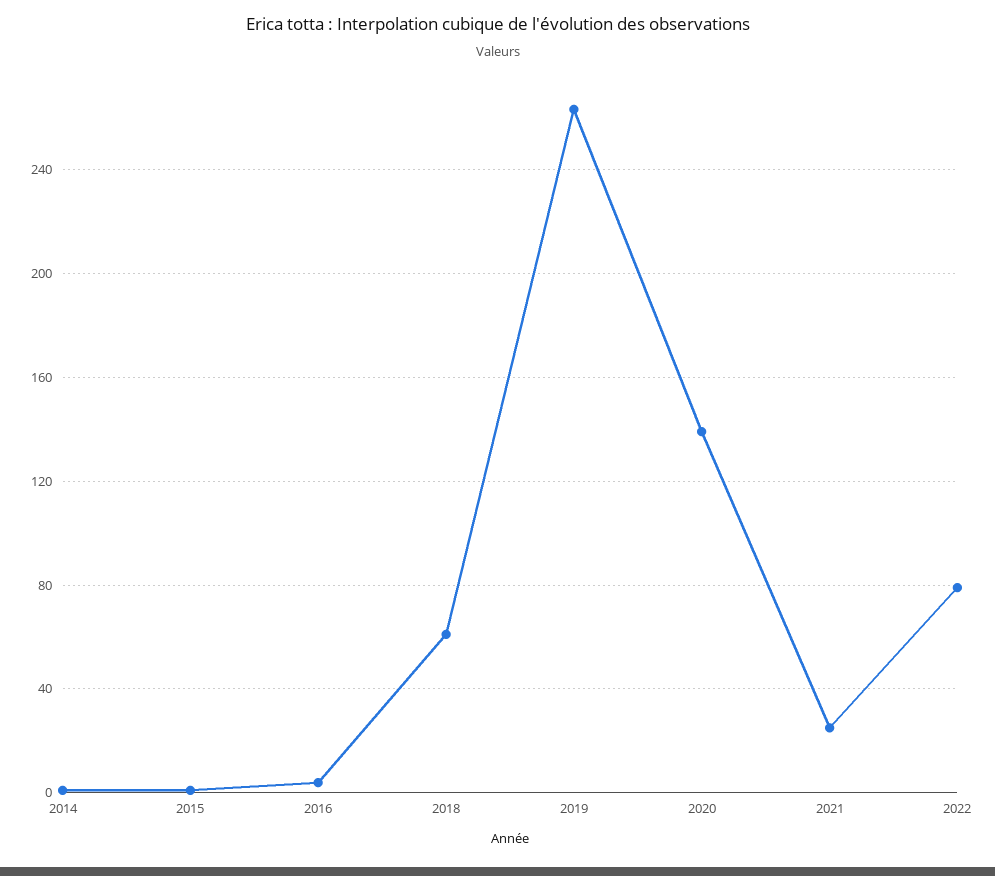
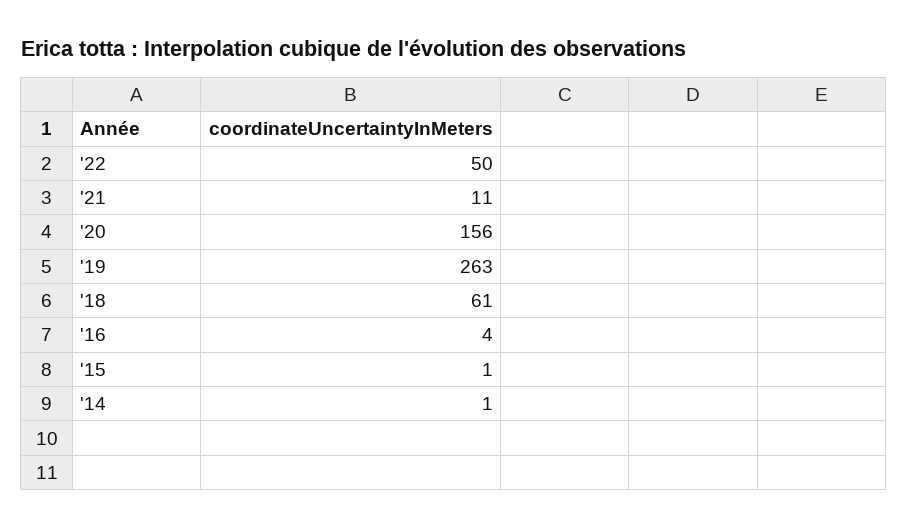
2020: 140 -> 156
2021: 25 -> 11
2022: 80 -> 50

